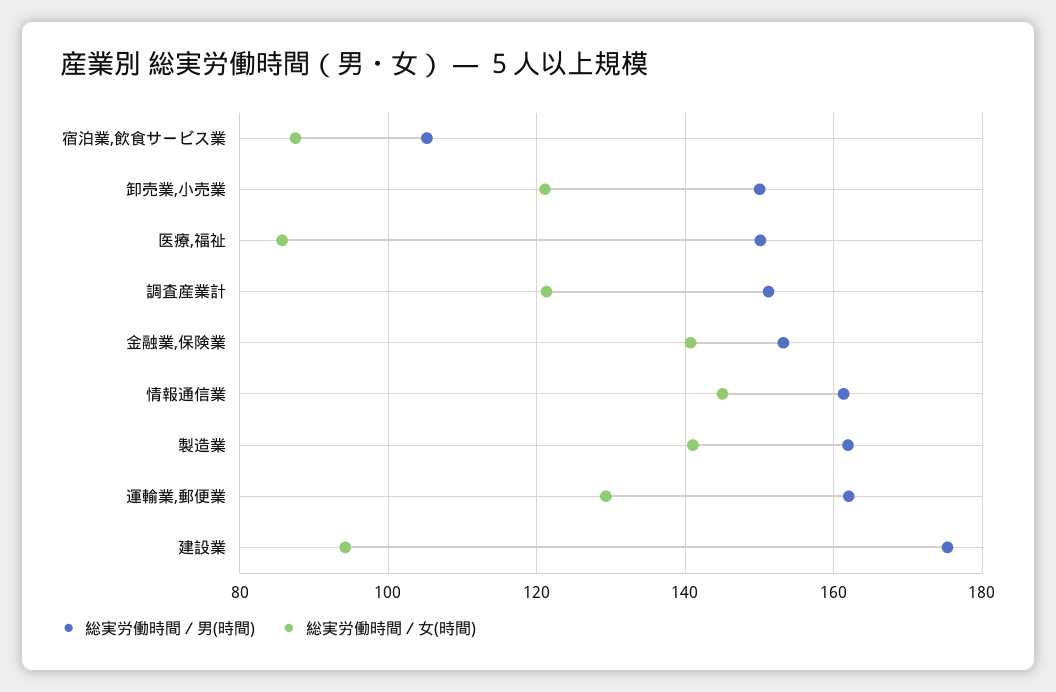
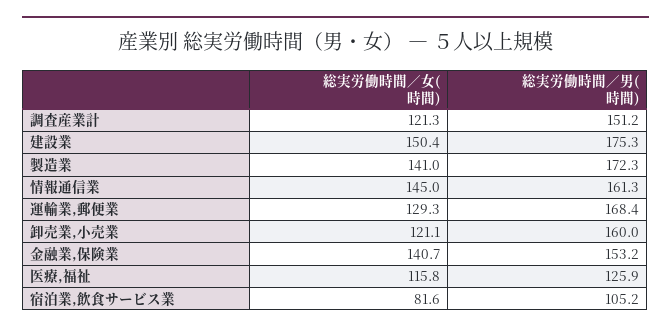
総実労働時間／女(時間), 宿泊業,飲食サービス業: 88 -> 81.6
総実労働時間／男(時間), 卸売業,小売業: 150 -> 160
総実労働時間／男(時間), 医療,福祉: 150 -> 125.9
総実労働時間／女(時間), 医療,福祉: 86 -> 115.8
総実労働時間／男(時間), 製造業: 162 -> 172.3
総実労働時間／男(時間), 運輸業,郵便業: 162 -> 168.4
総実労働時間／女(時間), 建設業: 94 -> 150.4

